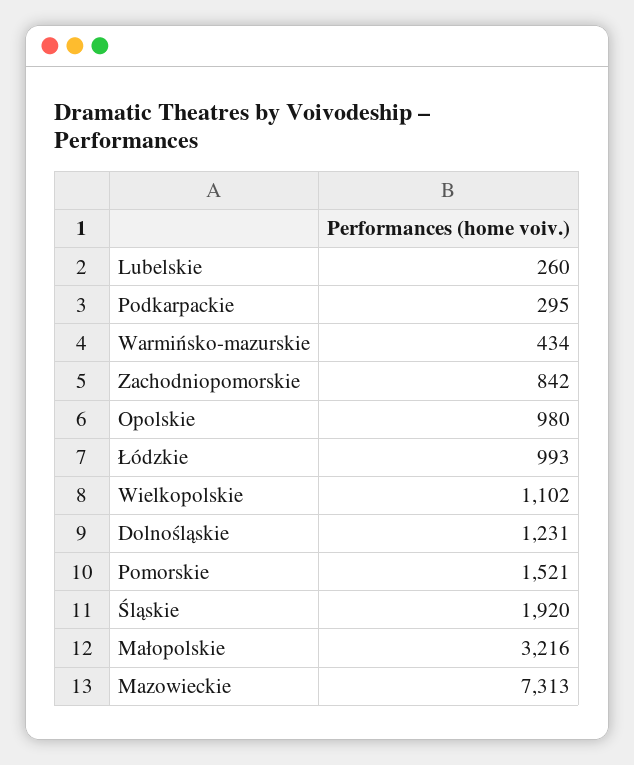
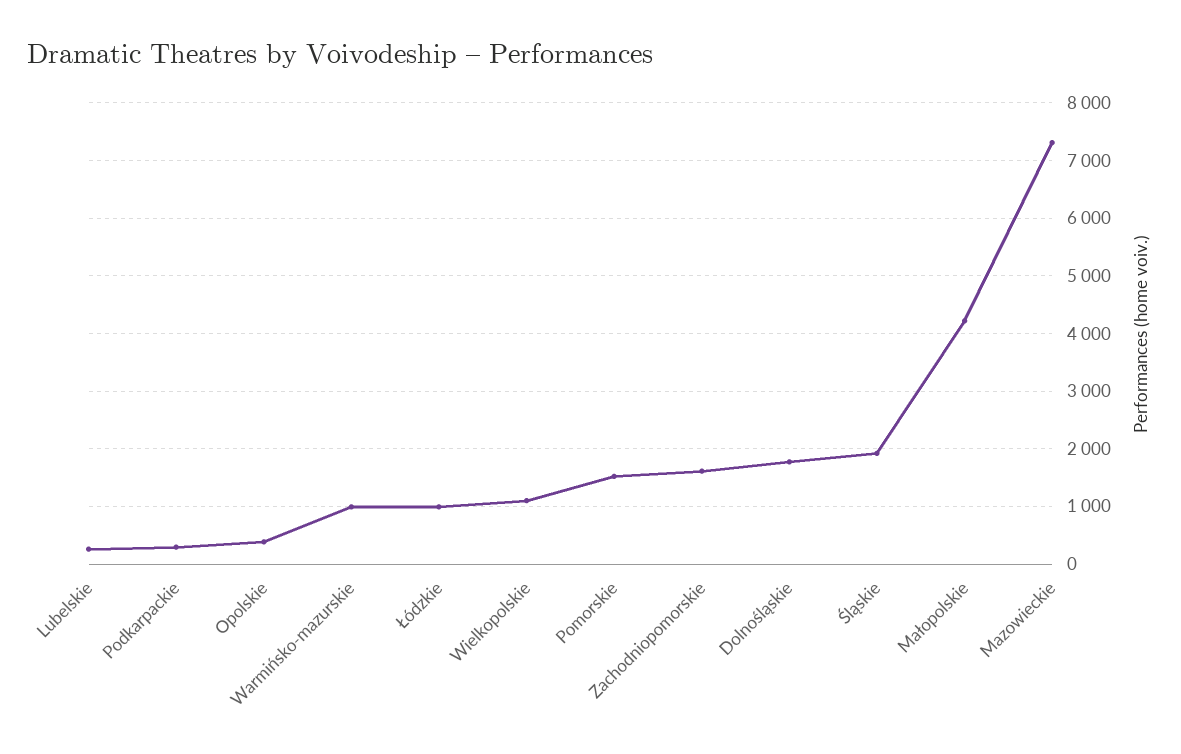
Warmińsko-mazurskie: 434 -> 1000
Zachodniopomorskie: 842 -> 1600
Opolskie: 980 -> 400
Dolnośląskie: 1231 -> 1800
Małopolskie: 3216 -> 4200

